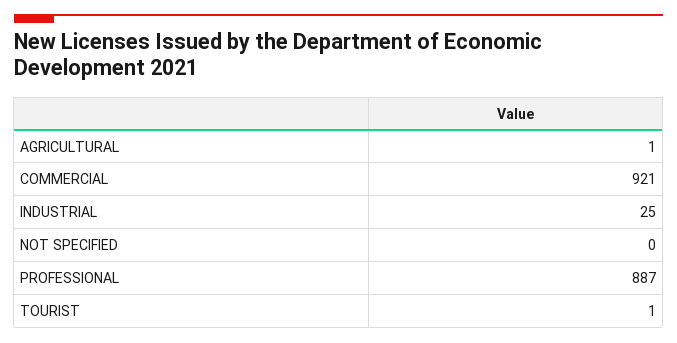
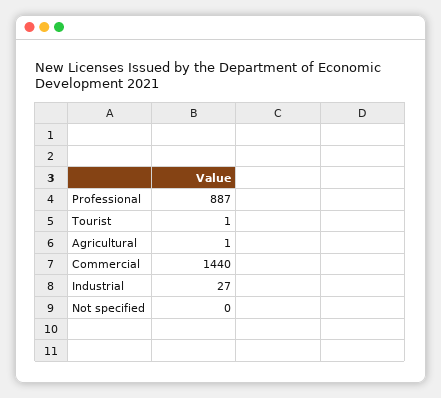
COMMERCIAL: 921 -> 1440
INDUSTRIAL: 25 -> 27

